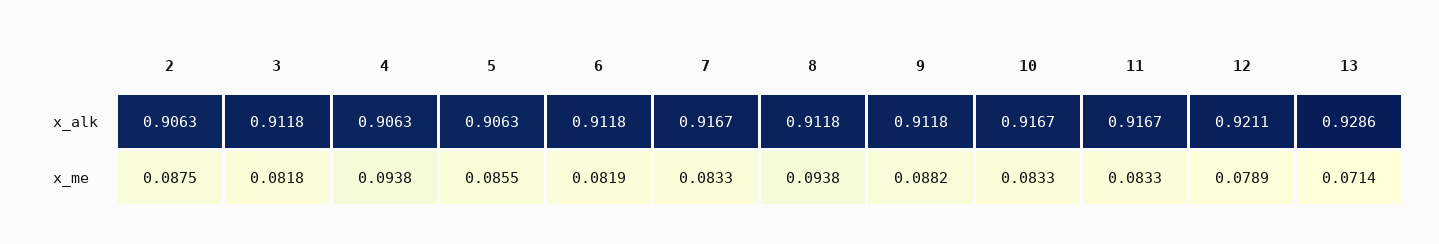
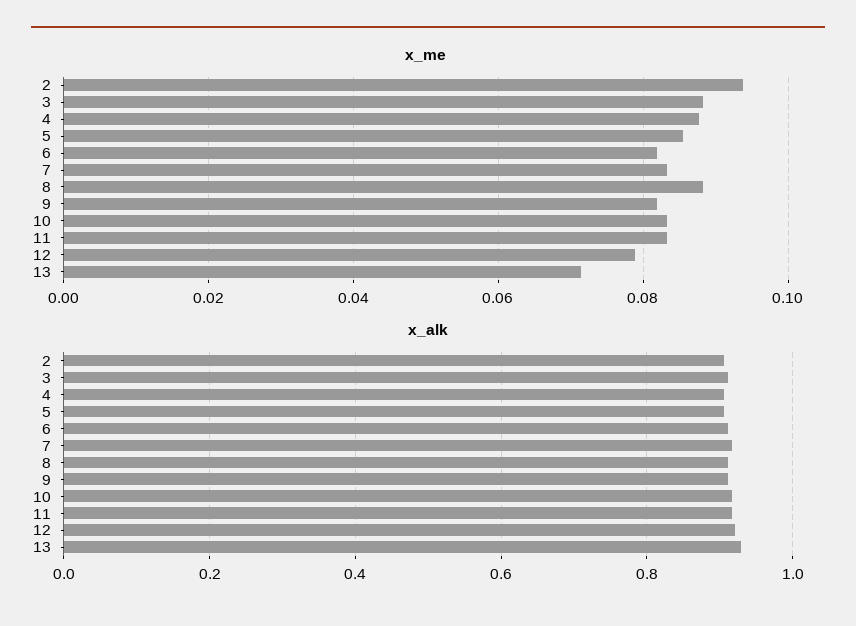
x_me, 2: 0.0875 -> 0.094
x_me, 3: 0.0818 -> 0.088
x_me, 4: 0.0938 -> 0.088
x_me, 8: 0.0938 -> 0.088
x_me, 9: 0.0882 -> 0.082

